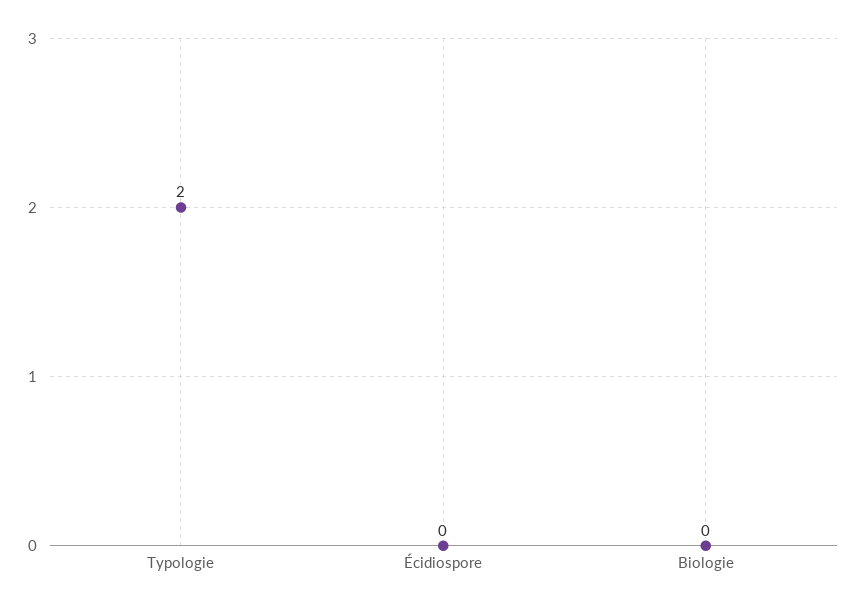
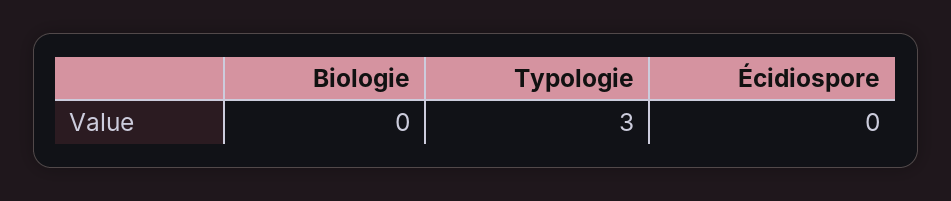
Typologie: 2 -> 3

